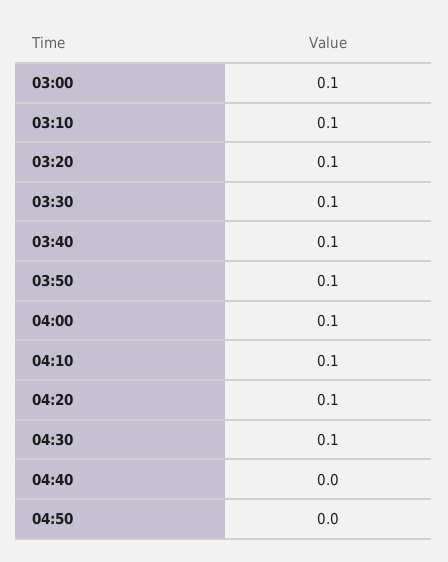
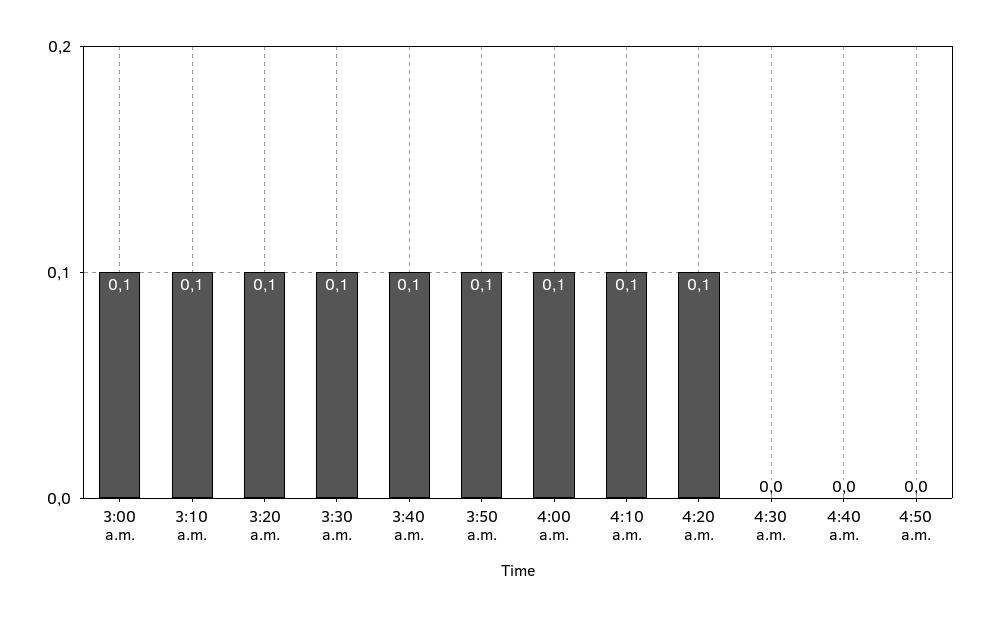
04:30: 0.1 -> 0

